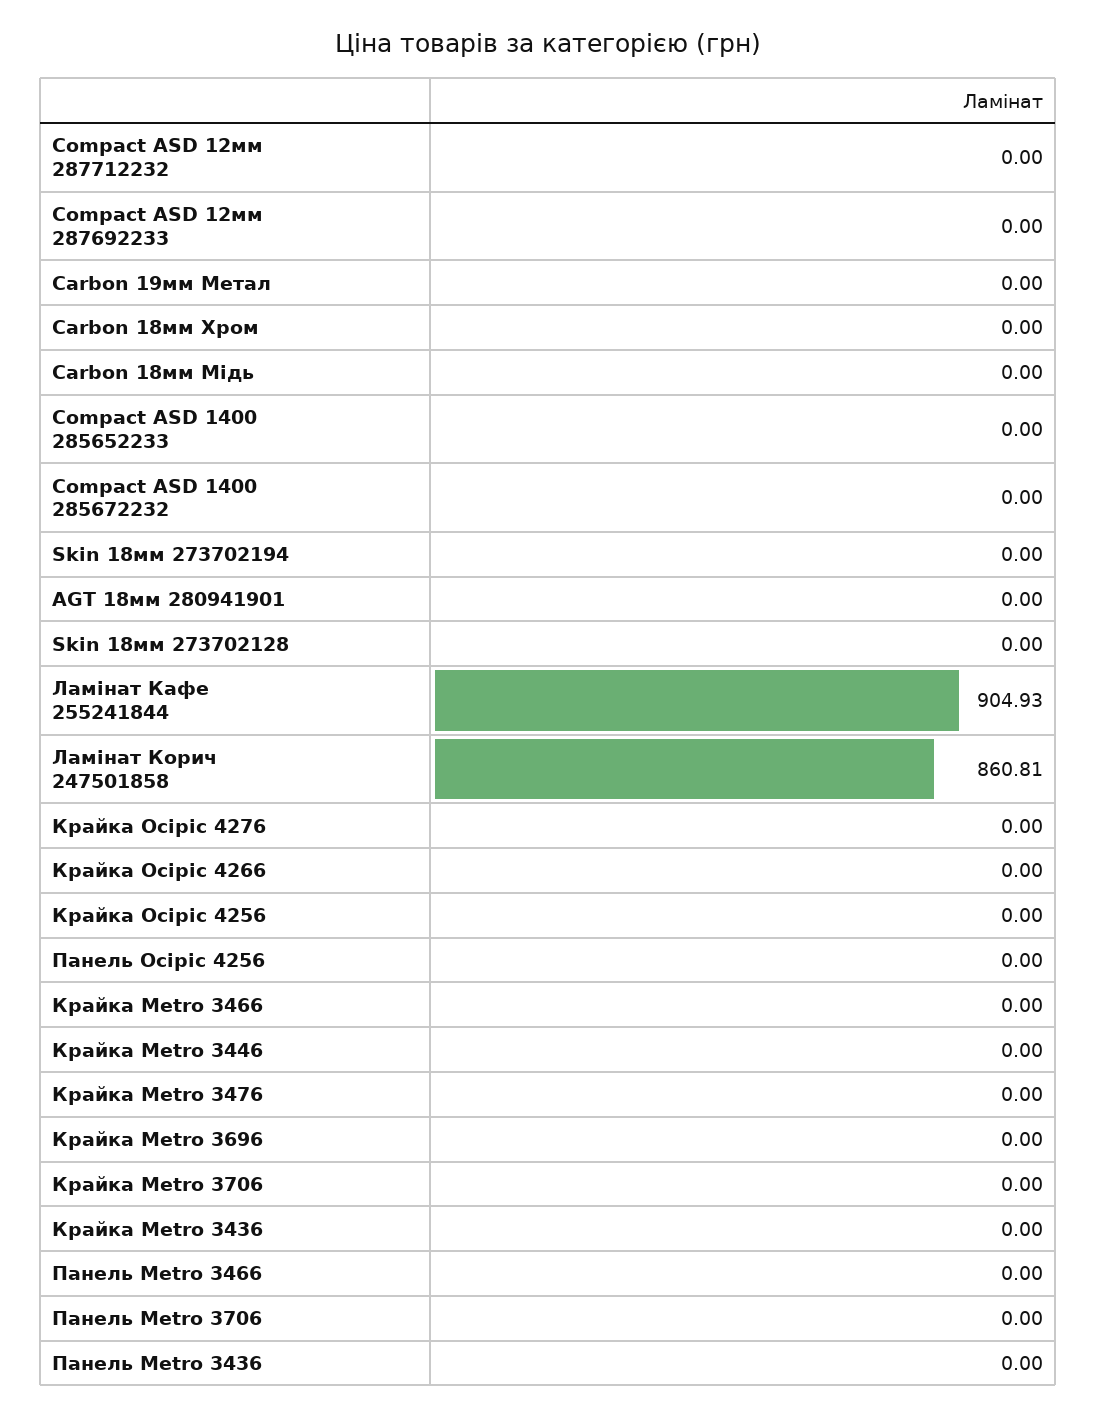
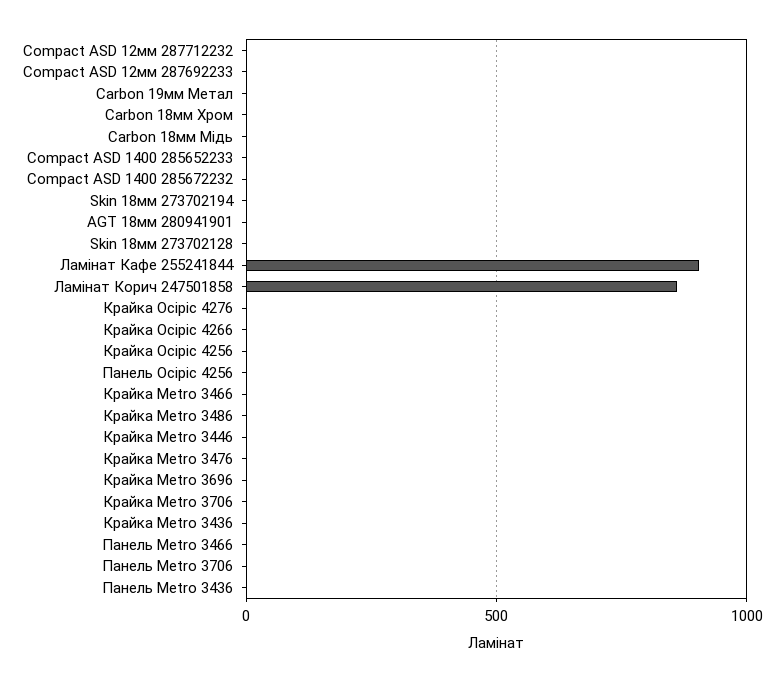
Крайка Metro 3486: none -> 0

